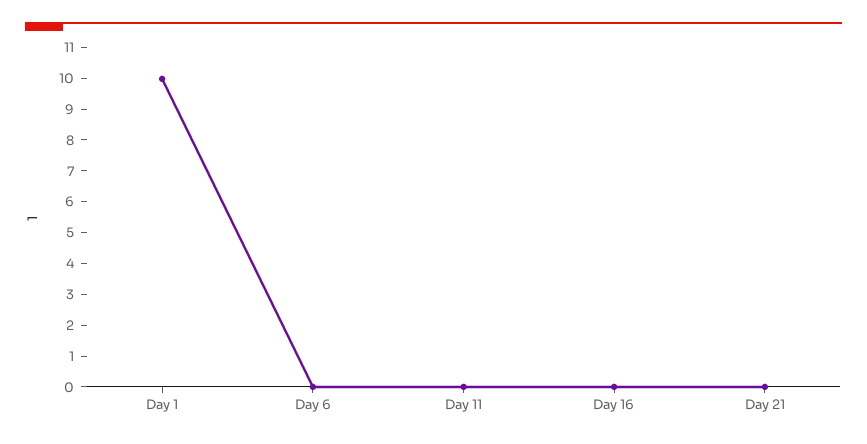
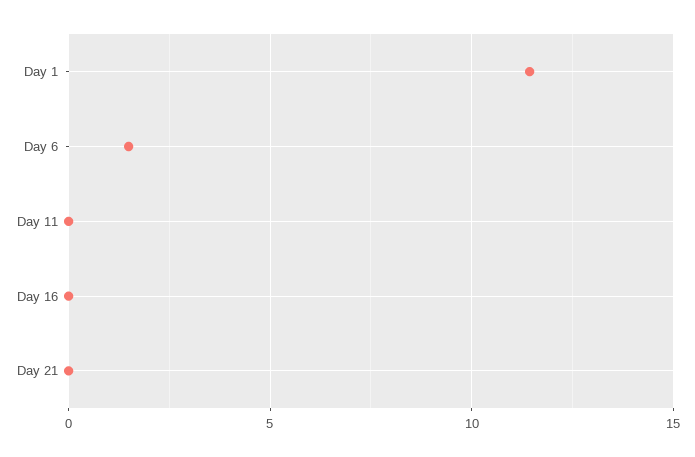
Day 1: 10 -> 11.5
Day 6: 0 -> 1.5

